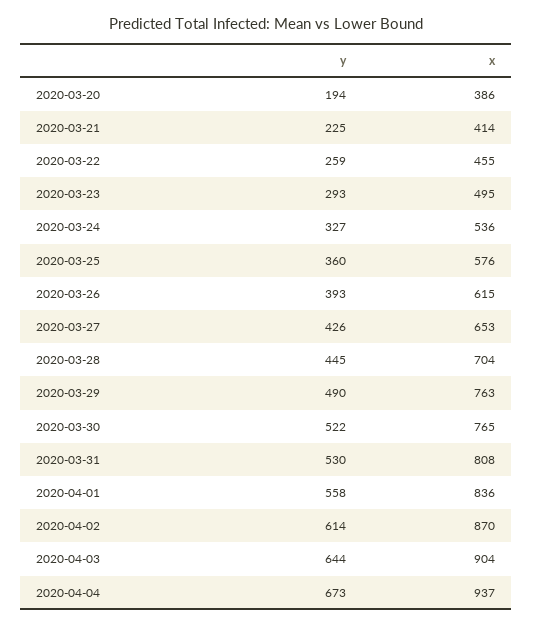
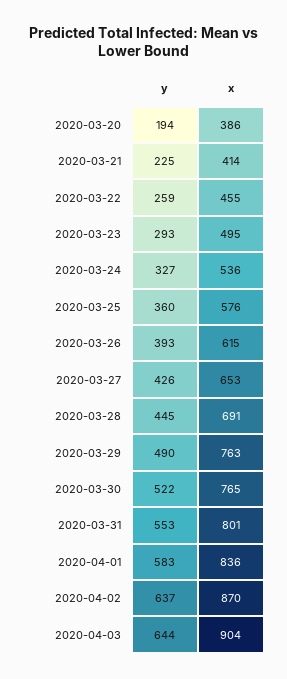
x, 2020-03-28: 704 -> 691
y, 2020-03-31: 530 -> 553
x, 2020-03-31: 808 -> 801
y, 2020-04-01: 558 -> 583
y, 2020-04-02: 614 -> 637
y, 2020-04-04: 673 -> none
x, 2020-04-04: 937 -> none

